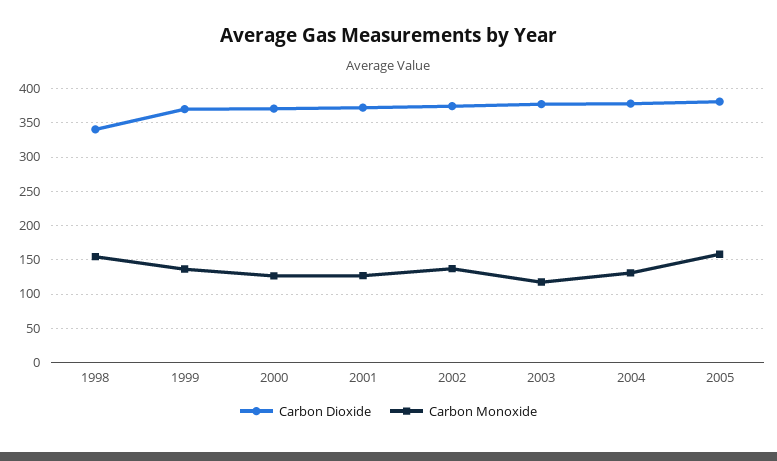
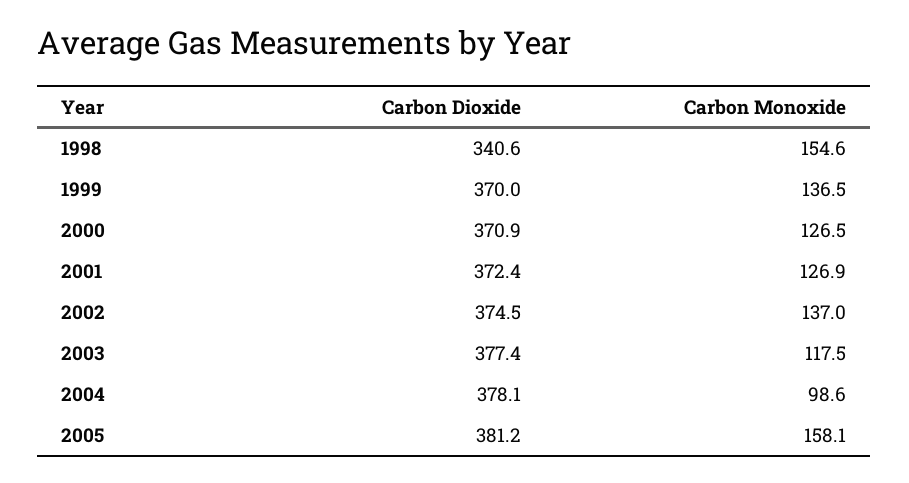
Carbon Monoxide, 2004: 130 -> 98.6

